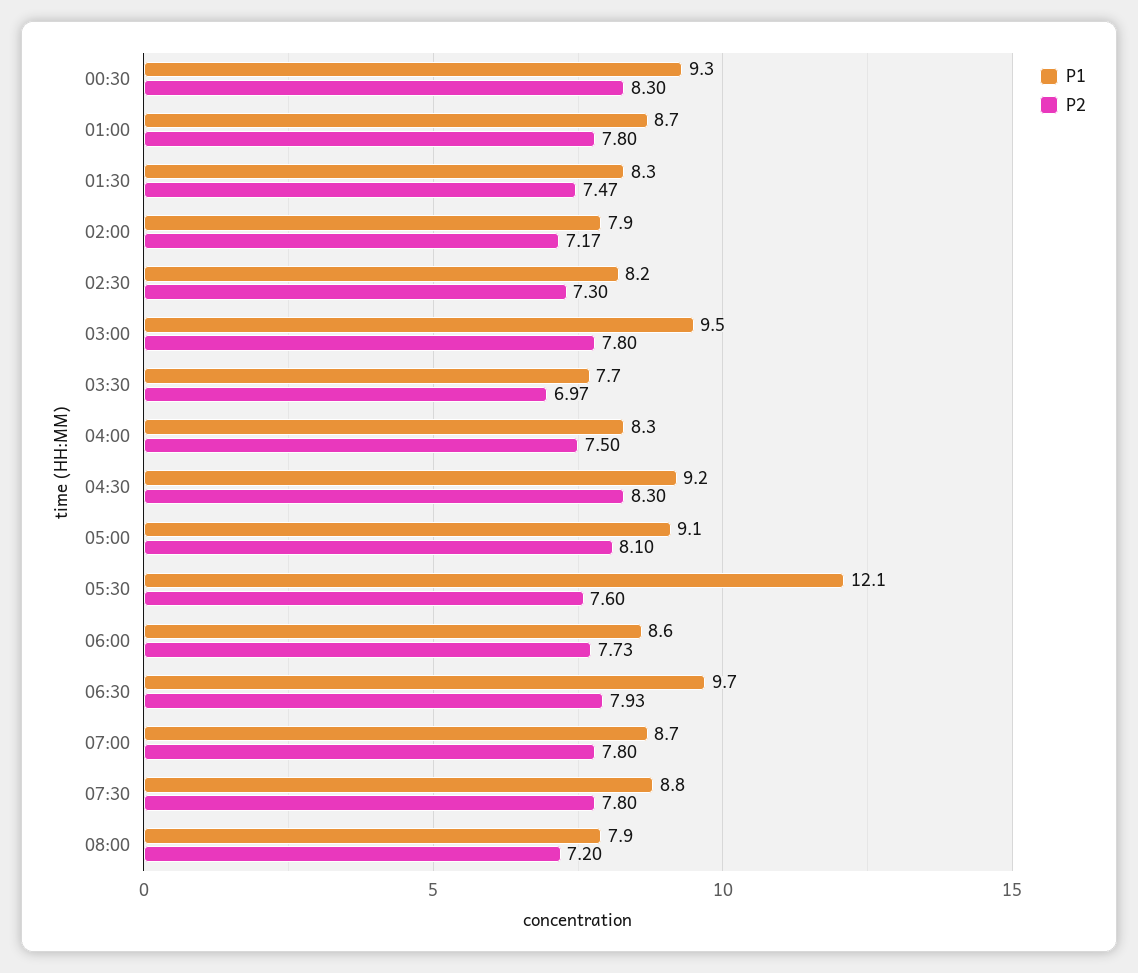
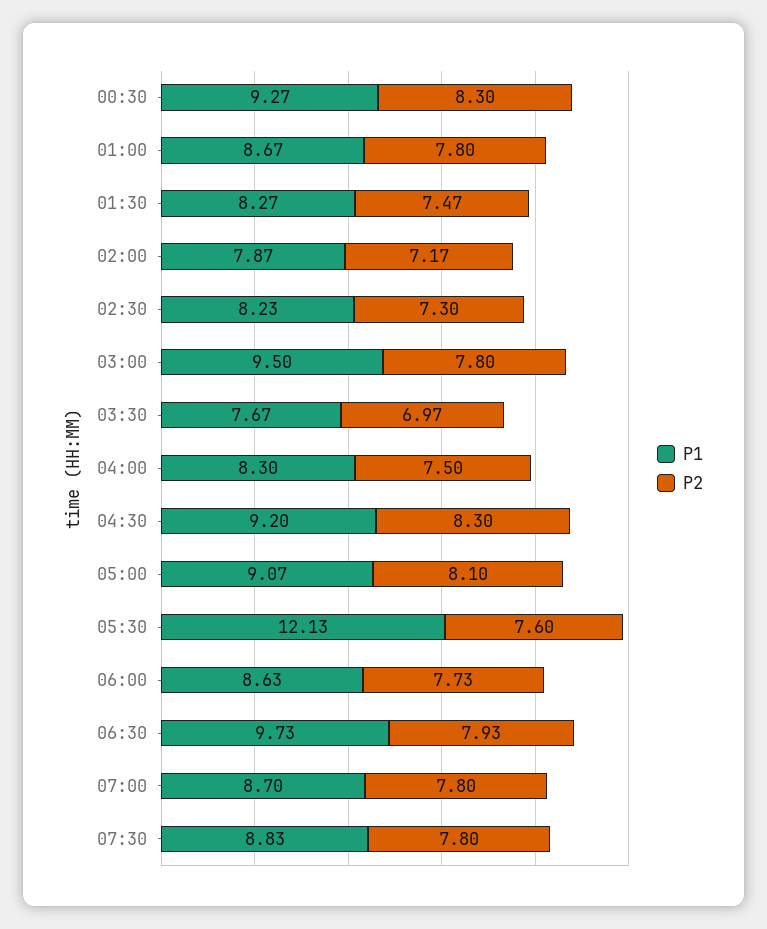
P1, 08:00: 7.9 -> none
P2, 08:00: 7.2 -> none

